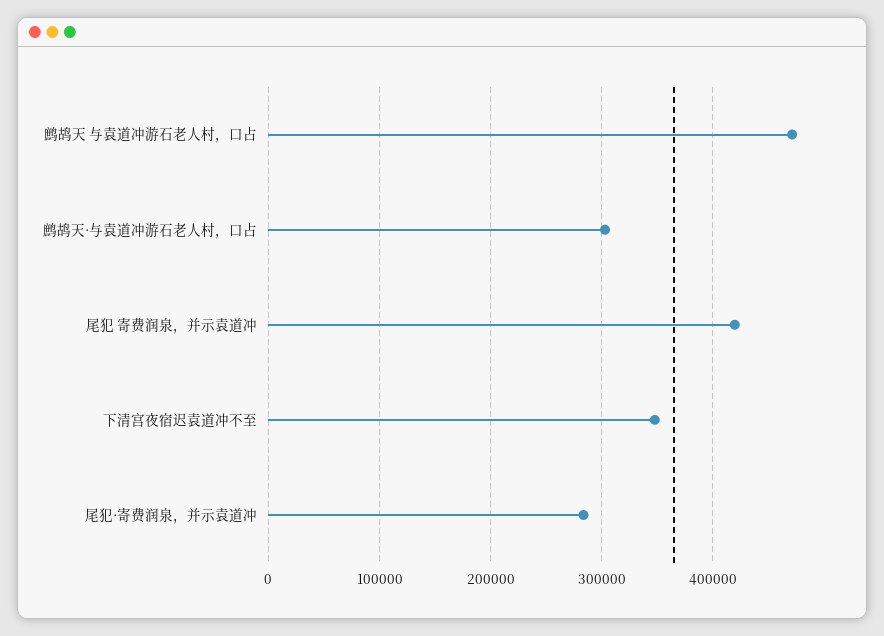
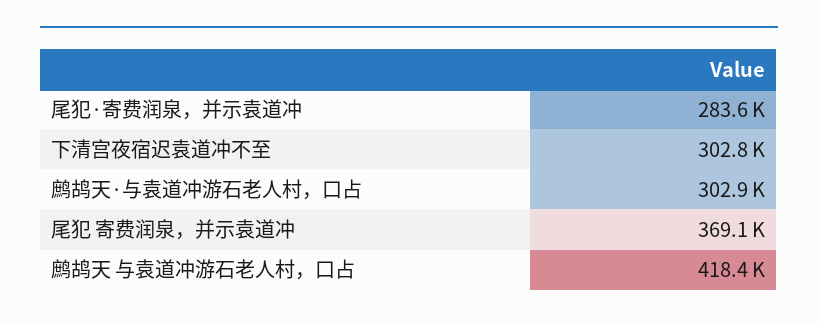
鹧鸪天 与袁道冲游石老人村，口占: 470000 -> 418400
尾犯 寄费润泉，并示袁道冲: 420000 -> 369100
下清宫夜宿迟袁道冲不至: 350000 -> 302800

